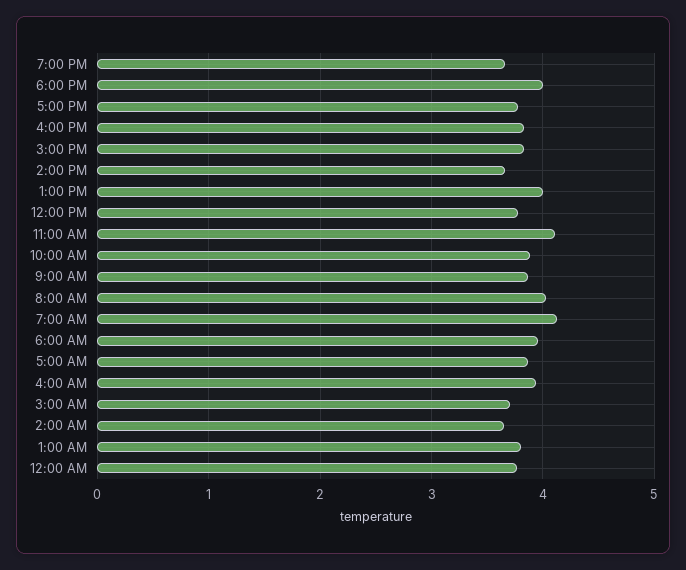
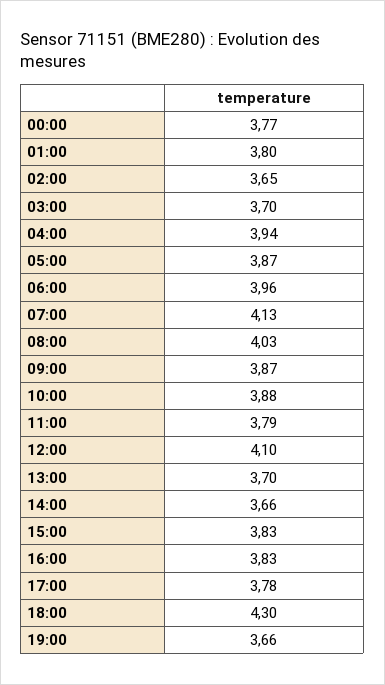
6:00 PM: 4 -> 4.3
1:00 PM: 4 -> 3.7
12:00 PM: 3.8 -> 4.1
11:00 AM: 4.1 -> 3.79

